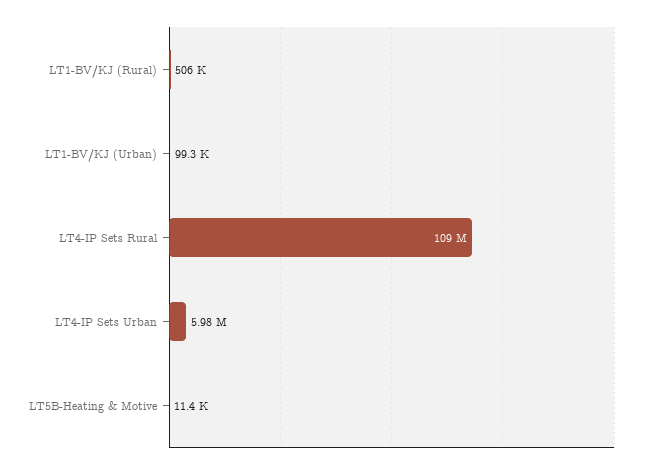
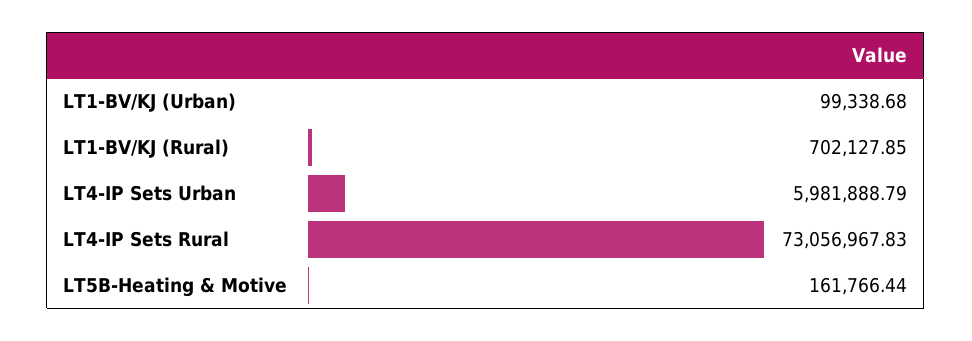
LT1-BV/KJ (Rural): 506000 -> 702127.85
LT4-IP Sets Rural: 109000000 -> 73056967.83
LT5B-Heating & Motive: 11400 -> 161766.44

